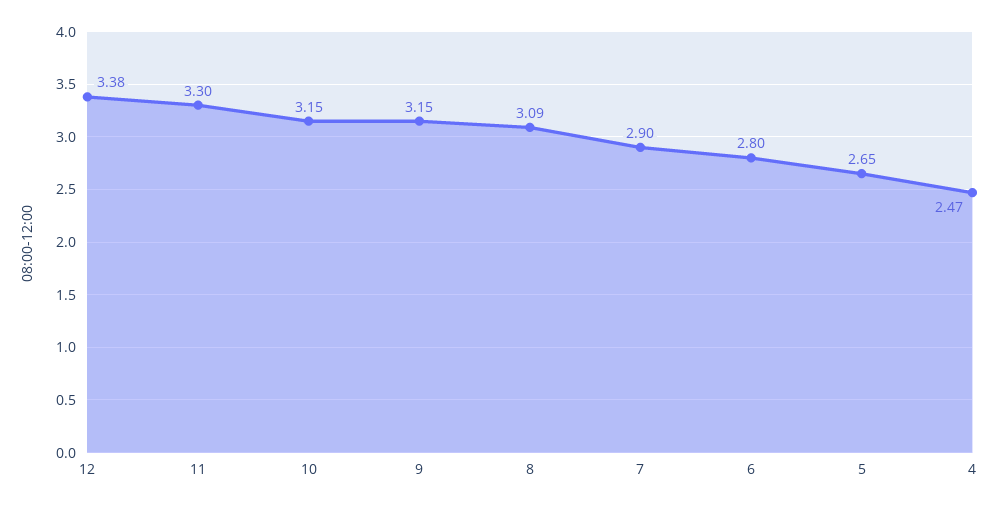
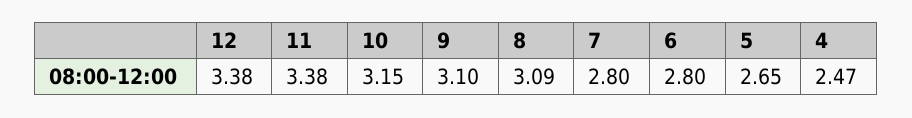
11: 3.3 -> 3.38
9: 3.15 -> 3.1
7: 2.9 -> 2.8

